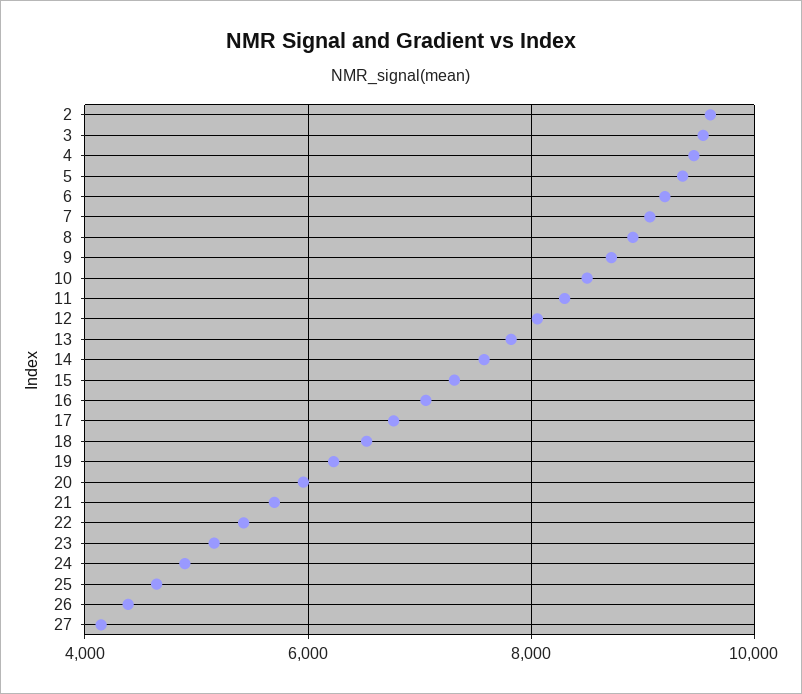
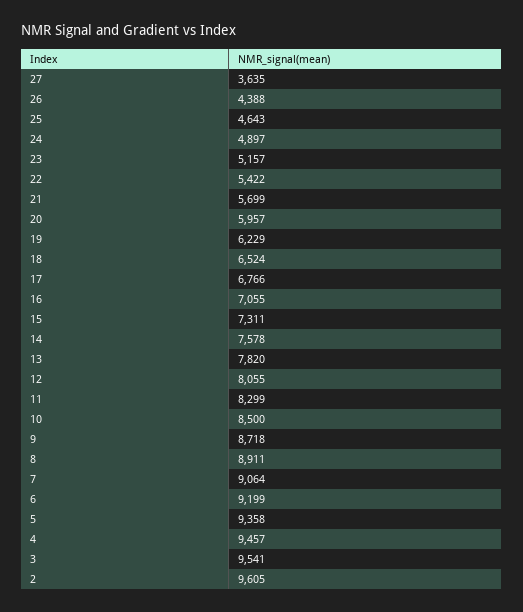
27: 4200 -> 3635

